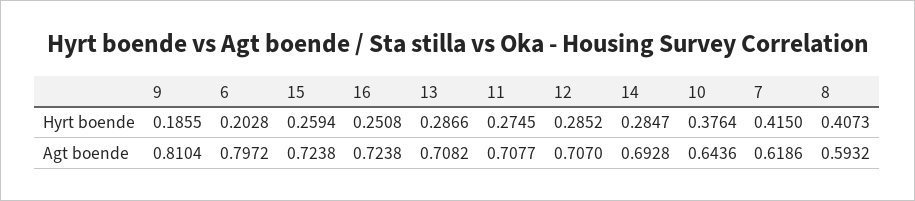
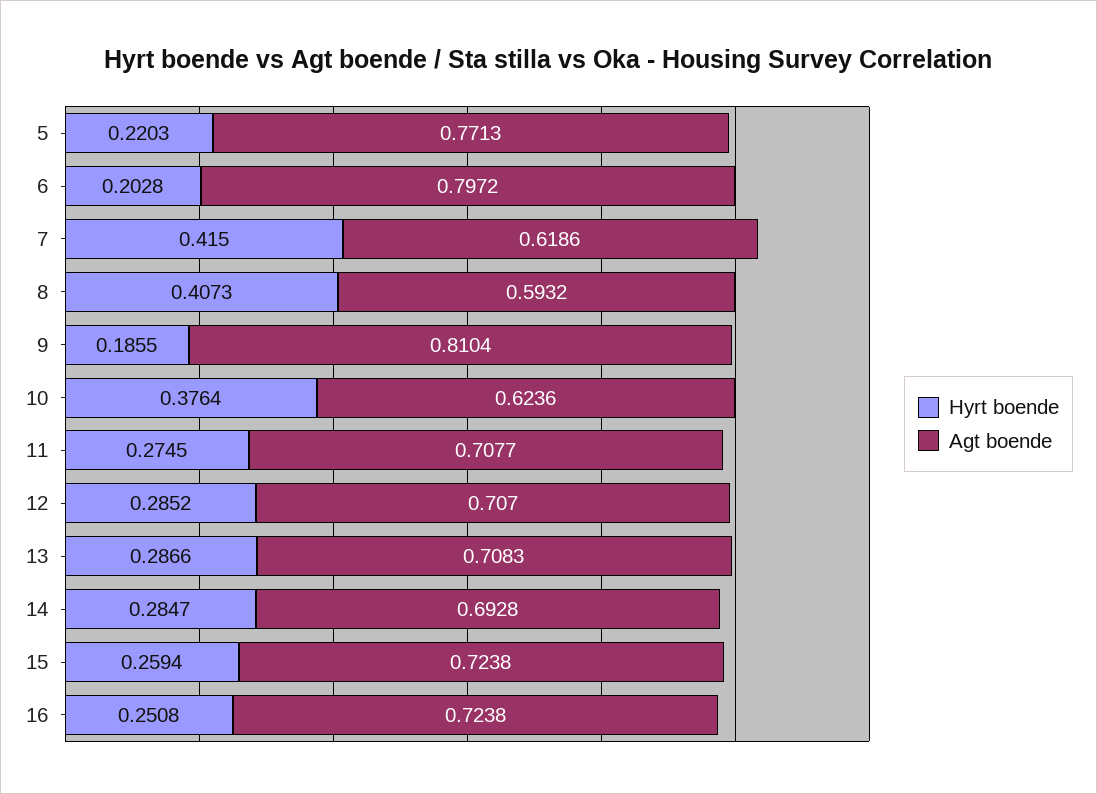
Agt boende, 13: 0.7082 -> 0.7083
Agt boende, 10: 0.6436 -> 0.6236
Hyrt boende, 5: none -> 0.2203
Agt boende, 5: none -> 0.7713

